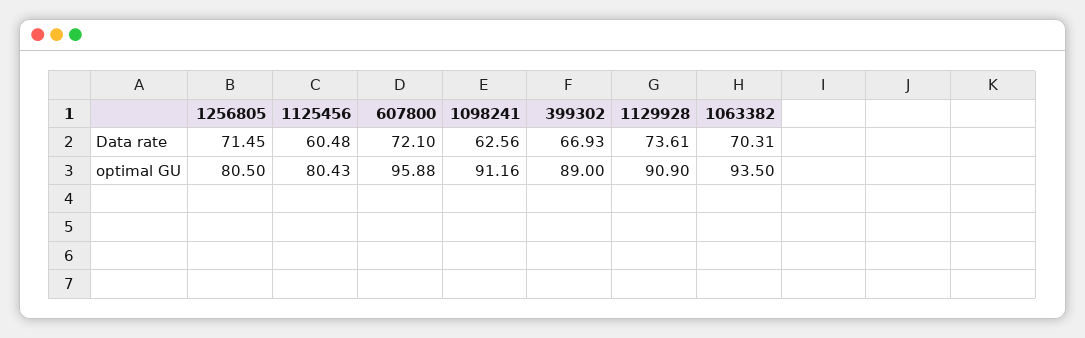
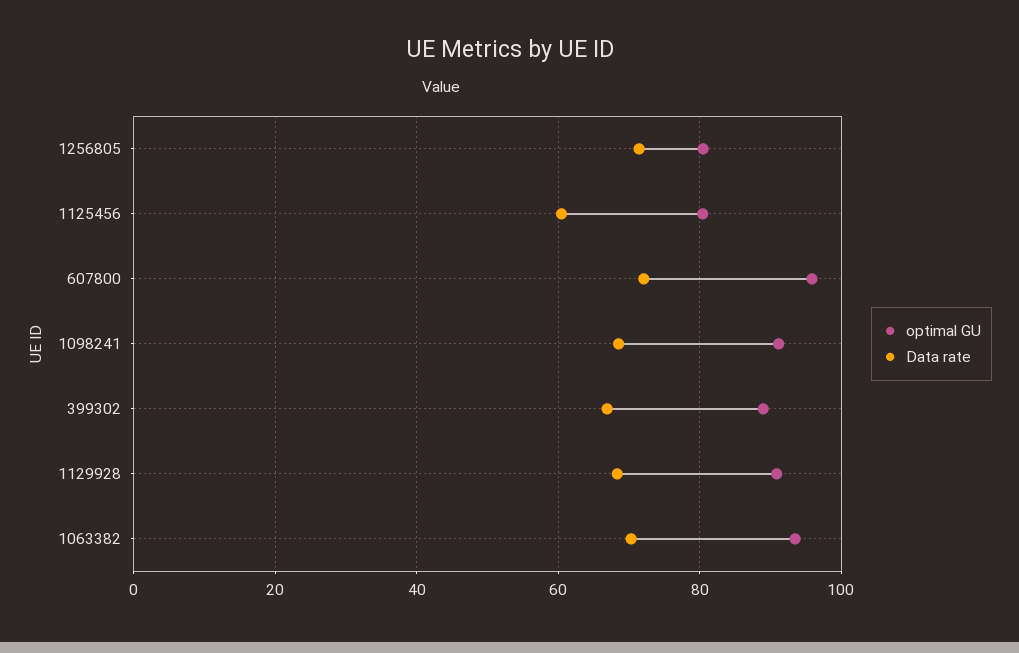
Data rate, 1098241: 62.56 -> 68
Data rate, 1129928: 73.61 -> 68

